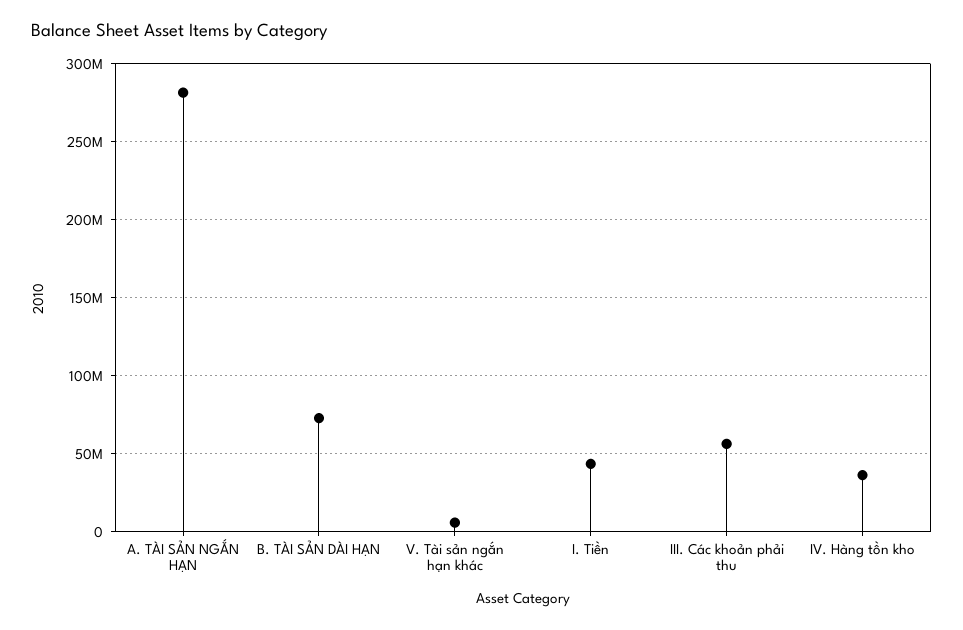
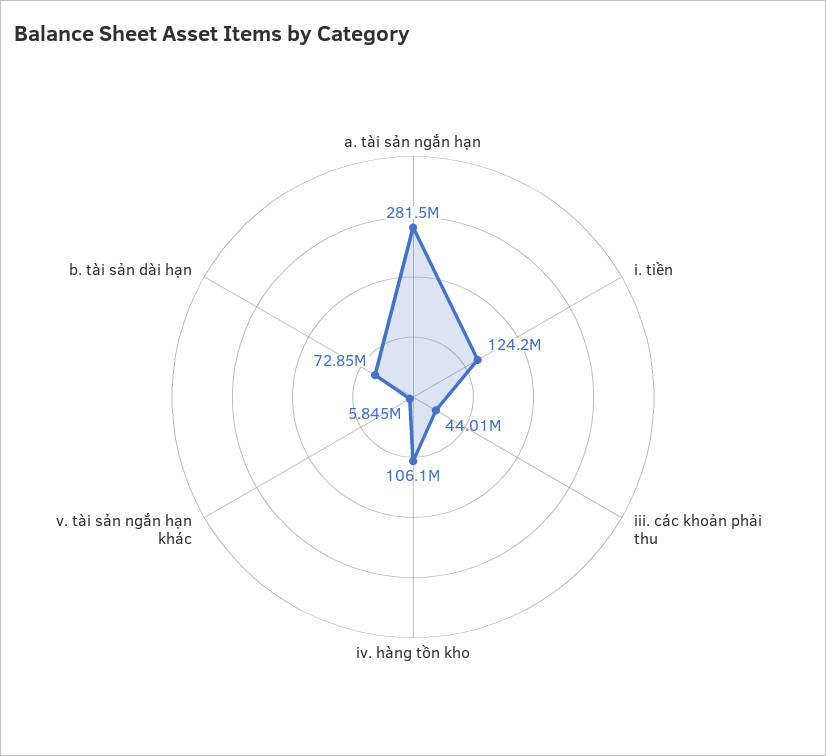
I. Tiền: 45000000 -> 124200000
III. Các khoản phải thu: 55000000 -> 44010000
IV. Hàng tồn kho: 35000000 -> 106100000

